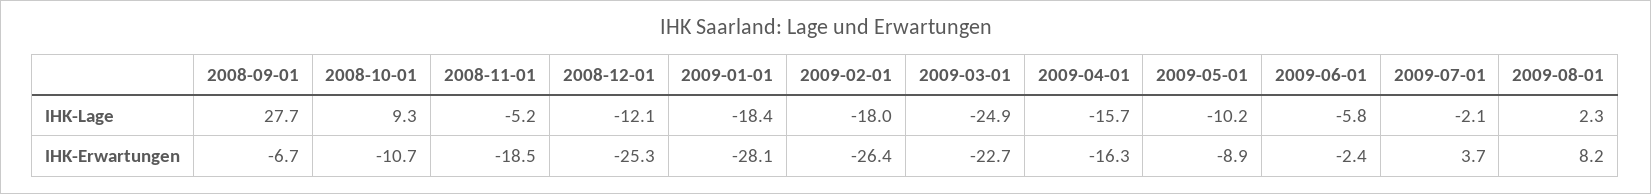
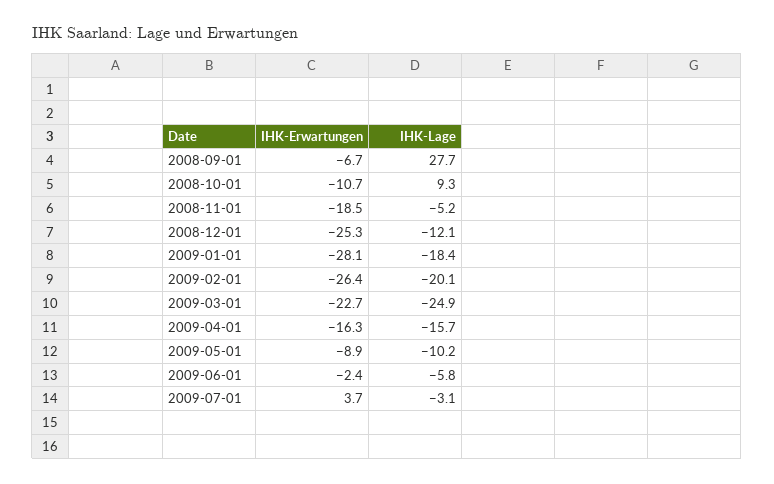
2009-02-01, IHK-Lage: -18 -> -20.1
2009-07-01, IHK-Lage: -2.1 -> -3.1
2009-08-01, IHK-Lage: 2.3 -> none
2009-08-01, IHK-Erwartungen: 8.2 -> none

